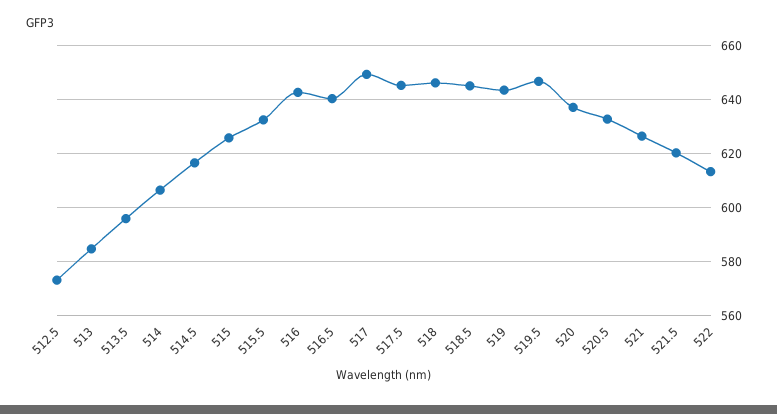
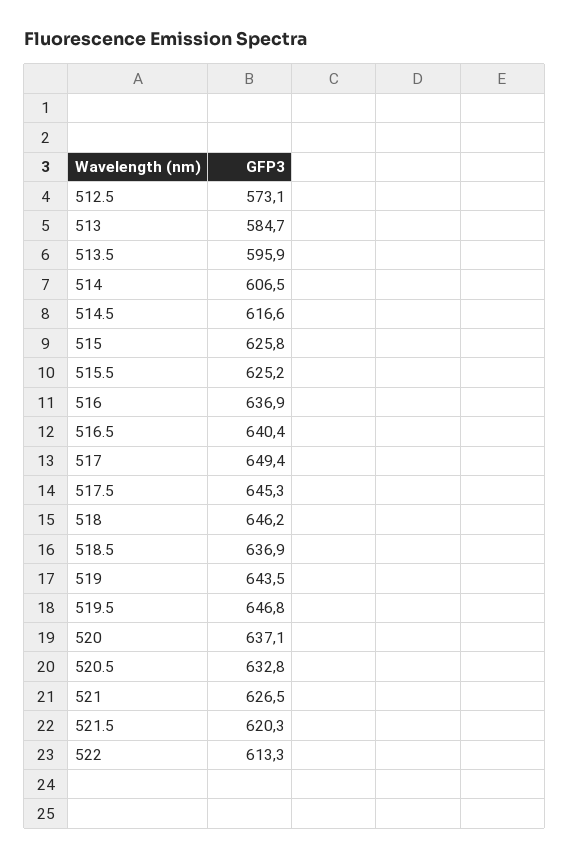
515.5: 632.5 -> 625.2
516: 642.5 -> 636.9
518.5: 645 -> 636.9

